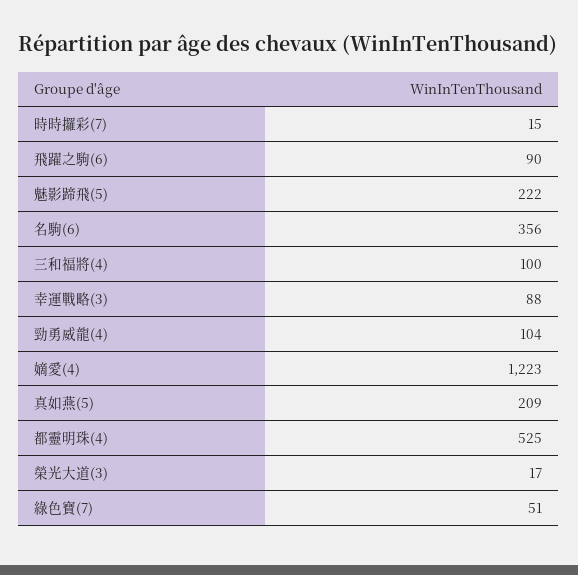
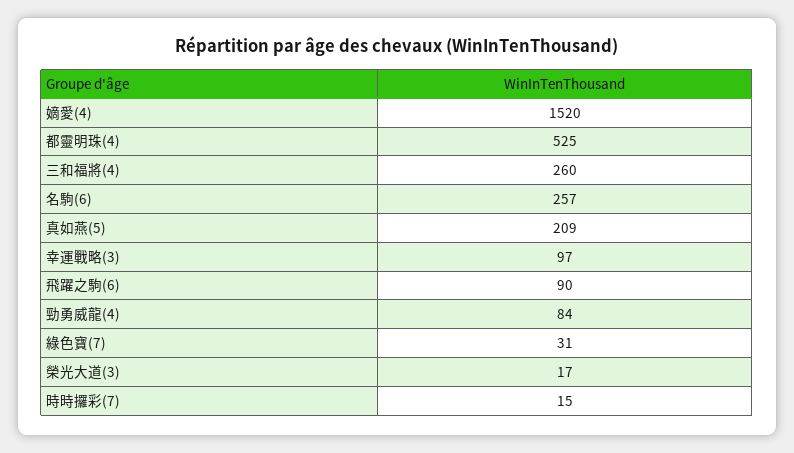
魅影蹄飛(5): 222 -> none
名駒(6): 356 -> 257
三和福將(4): 100 -> 260
幸運戰略(3): 88 -> 97
勁勇威龍(4): 104 -> 84
嫡愛(4): 1223 -> 1520
綠色寶(7): 51 -> 31

